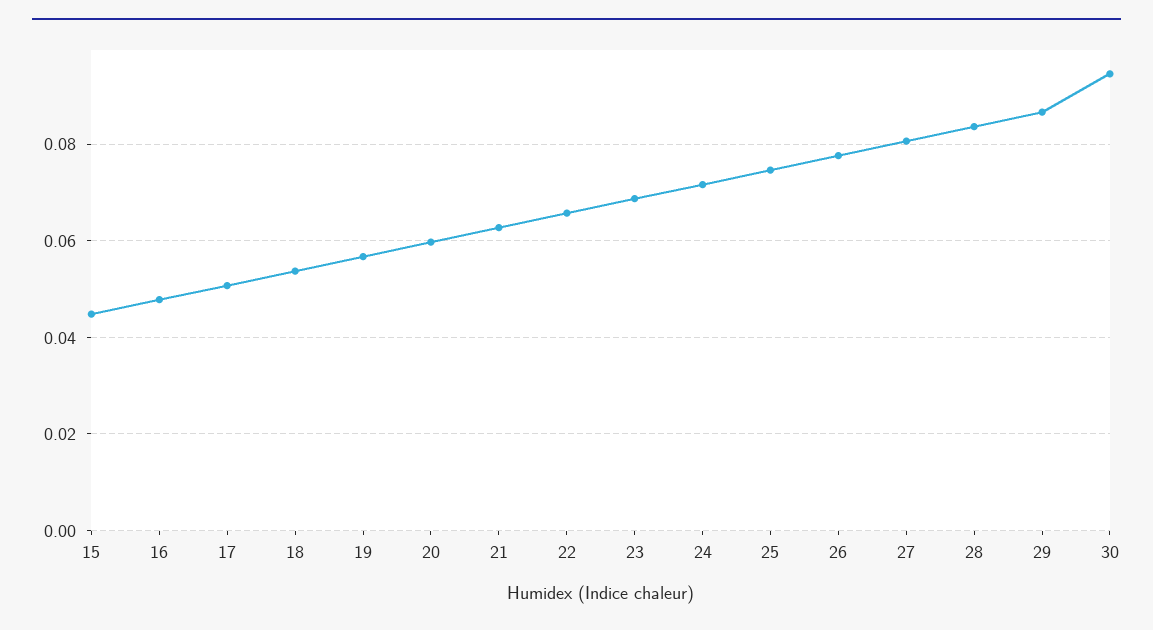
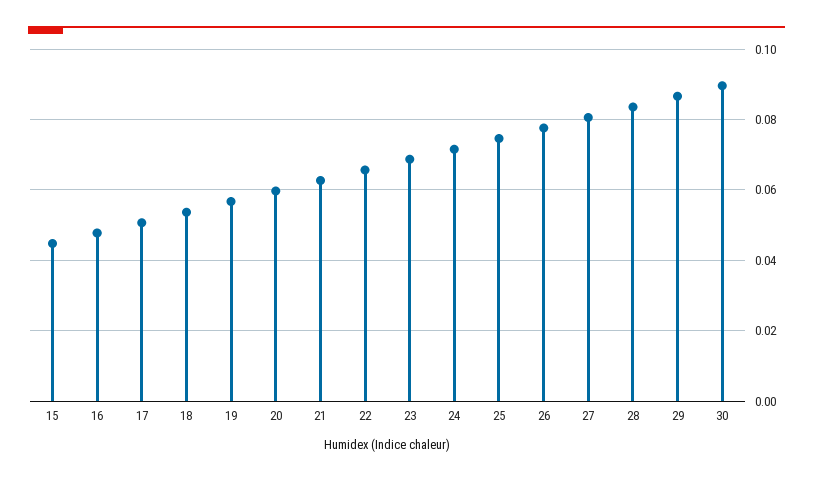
30: 0.094 -> 0.09

